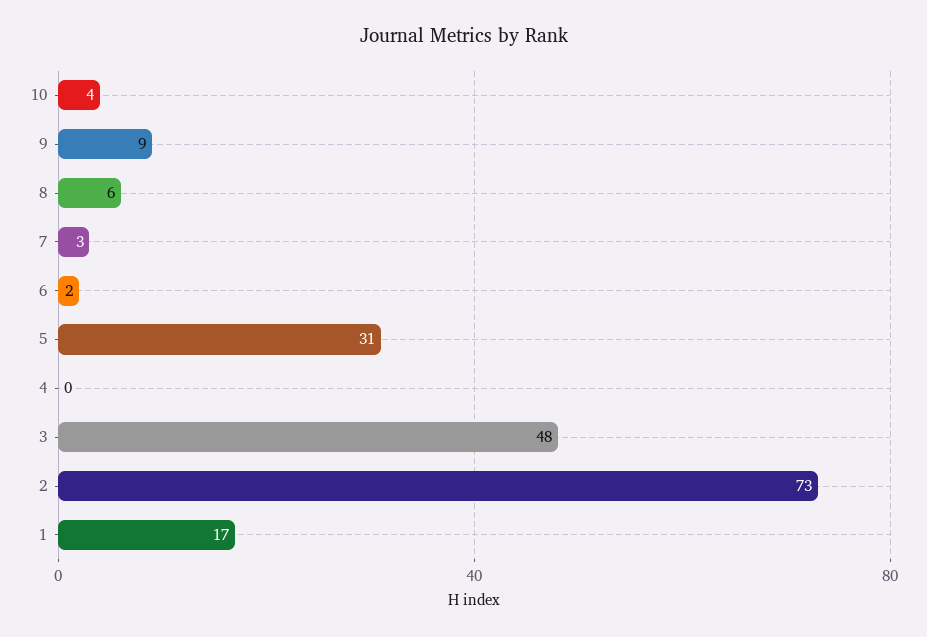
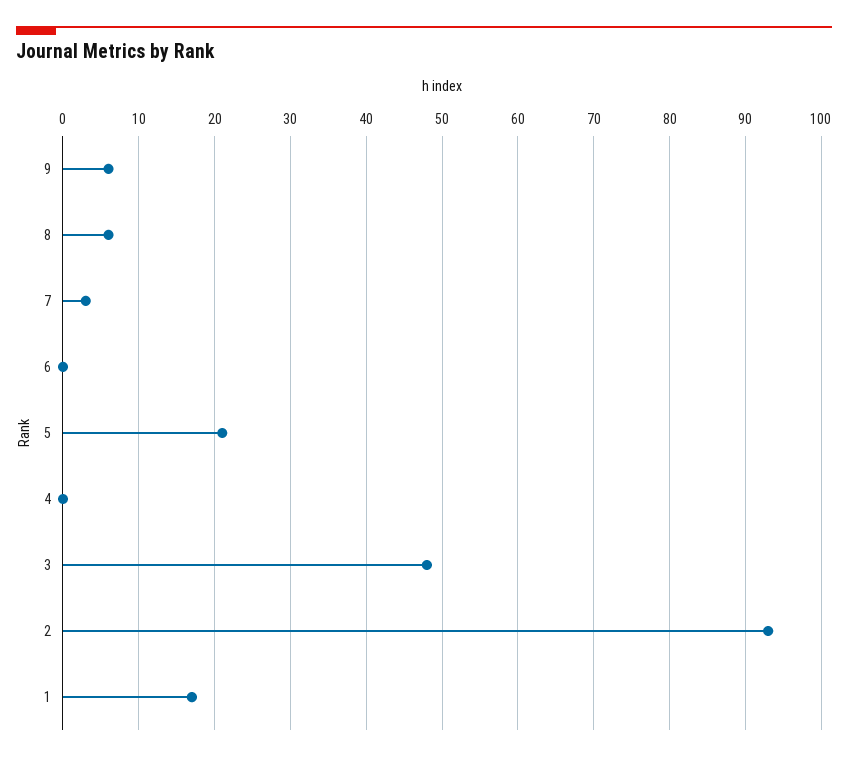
10: 4 -> none
9: 9 -> 6
6: 2 -> 0
5: 31 -> 21
2: 73 -> 93

